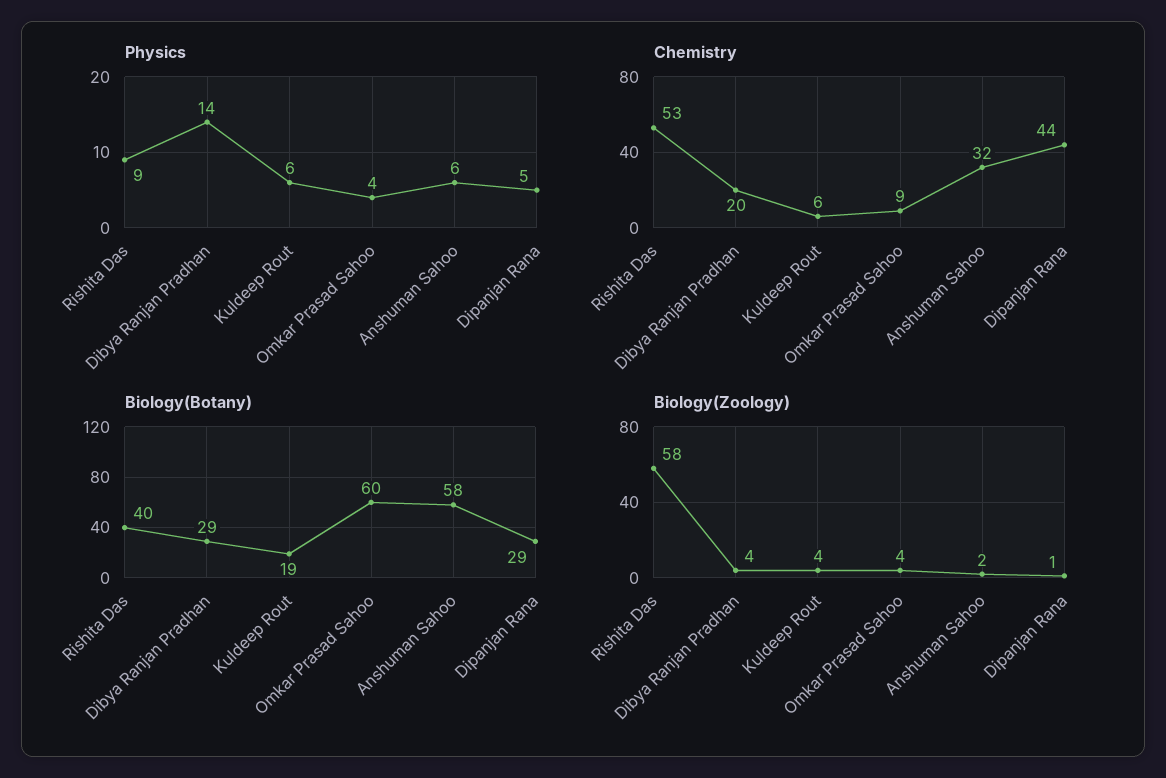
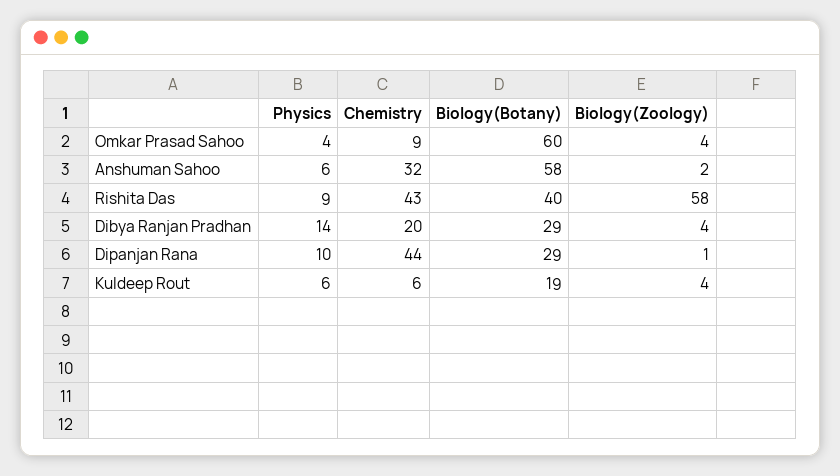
Physics, Dipanjan Rana: 5 -> 10
Chemistry, Rishita Das: 53 -> 43

